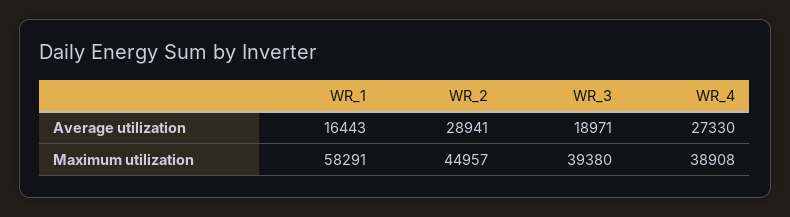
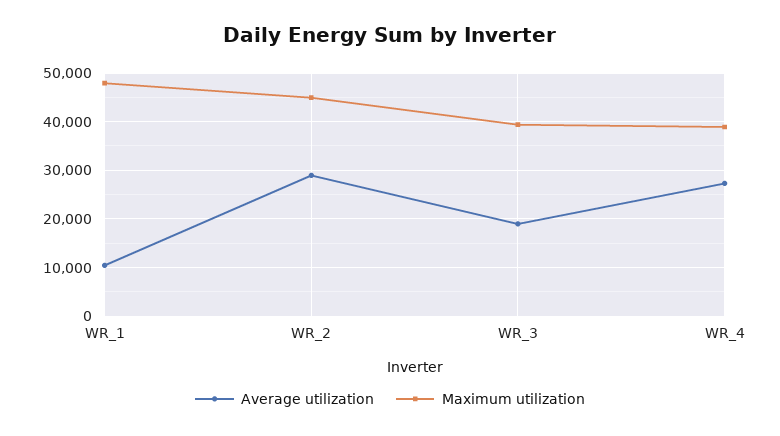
Average utilization, WR_1: 16443 -> 10000
Maximum utilization, WR_1: 58291 -> 48000

